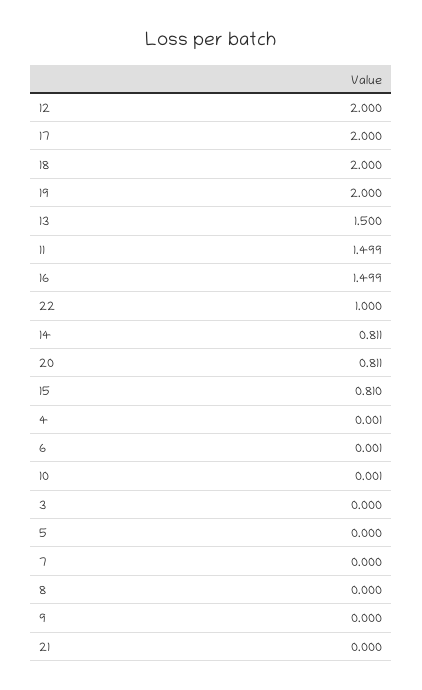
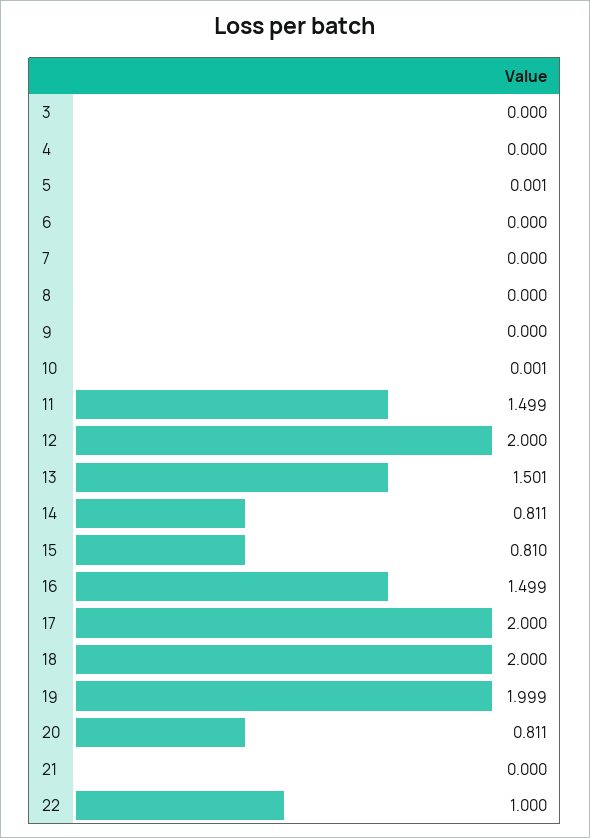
19: 2 -> 1.999
13: 1.5 -> 1.501
4: 0.001 -> 0
6: 0.001 -> 0
5: 0 -> 0.001

